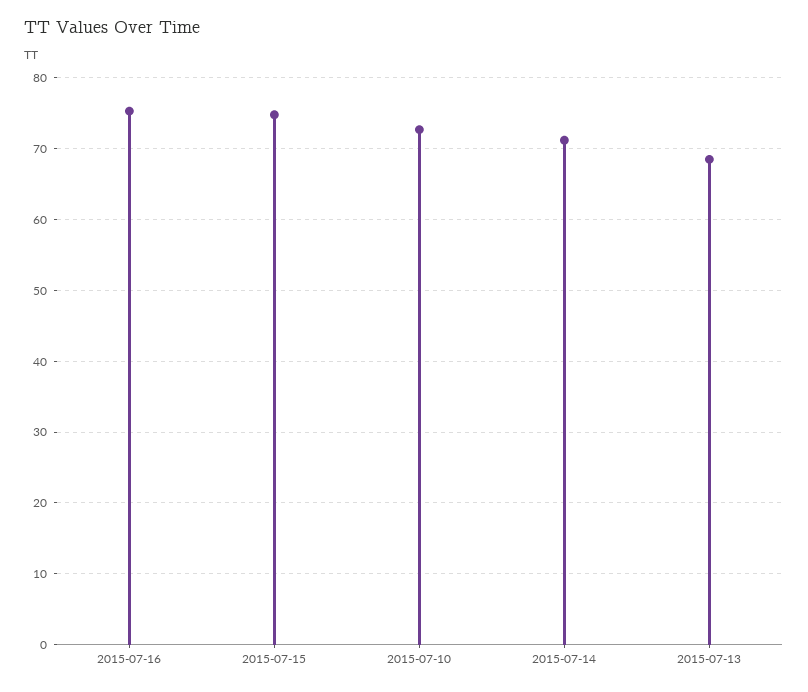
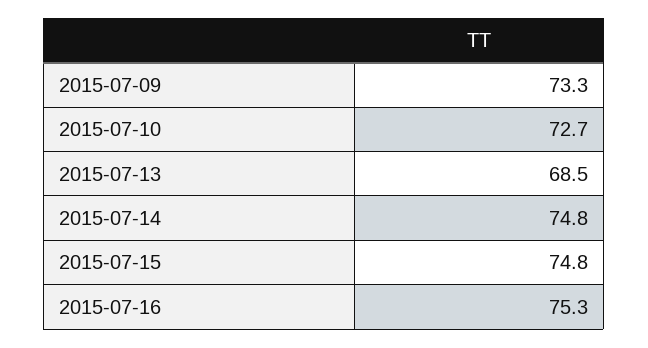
2015-07-14: 71 -> 74.8
2015-07-09: none -> 73.3

